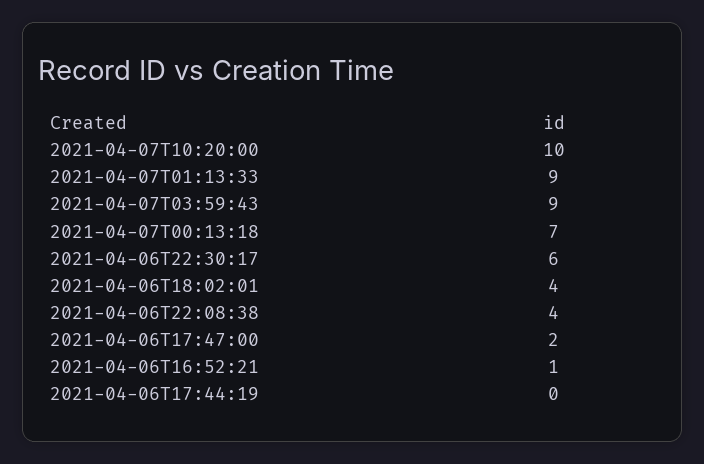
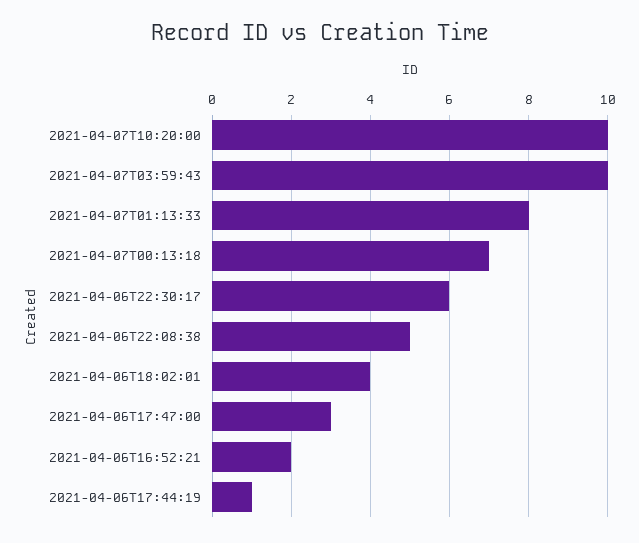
2021-04-07T01:13:33: 9 -> 8
2021-04-07T03:59:43: 9 -> 10
2021-04-06T22:08:38: 4 -> 5
2021-04-06T17:47:00: 2 -> 3
2021-04-06T16:52:21: 1 -> 2
2021-04-06T17:44:19: 0 -> 1

